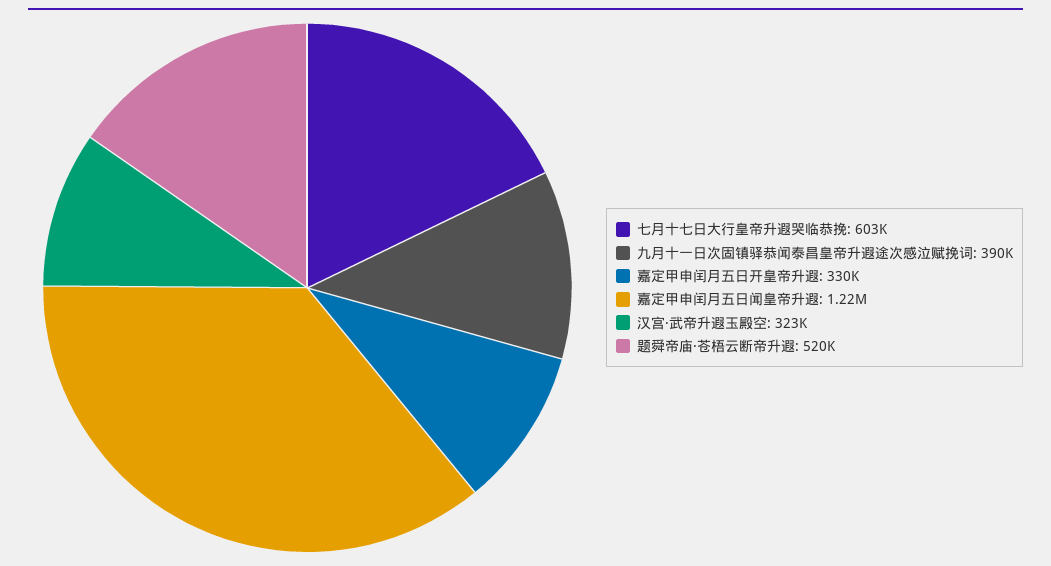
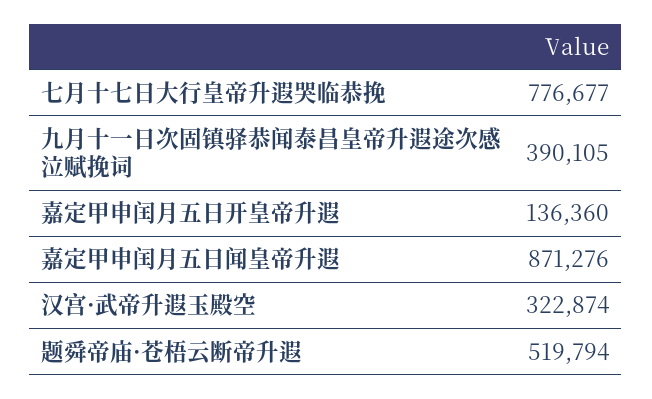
七月十七日大行皇帝升遐哭临恭挽: 603000 -> 776677
嘉定甲申闰月五日开皇帝升遐: 330000 -> 136360
嘉定甲申闰月五日闻皇帝升遐: 1220000 -> 871276

